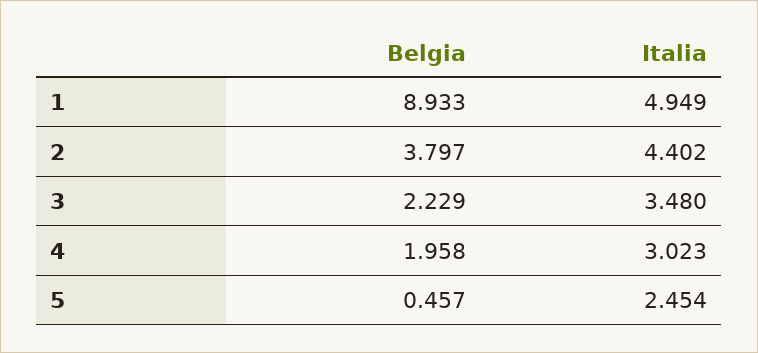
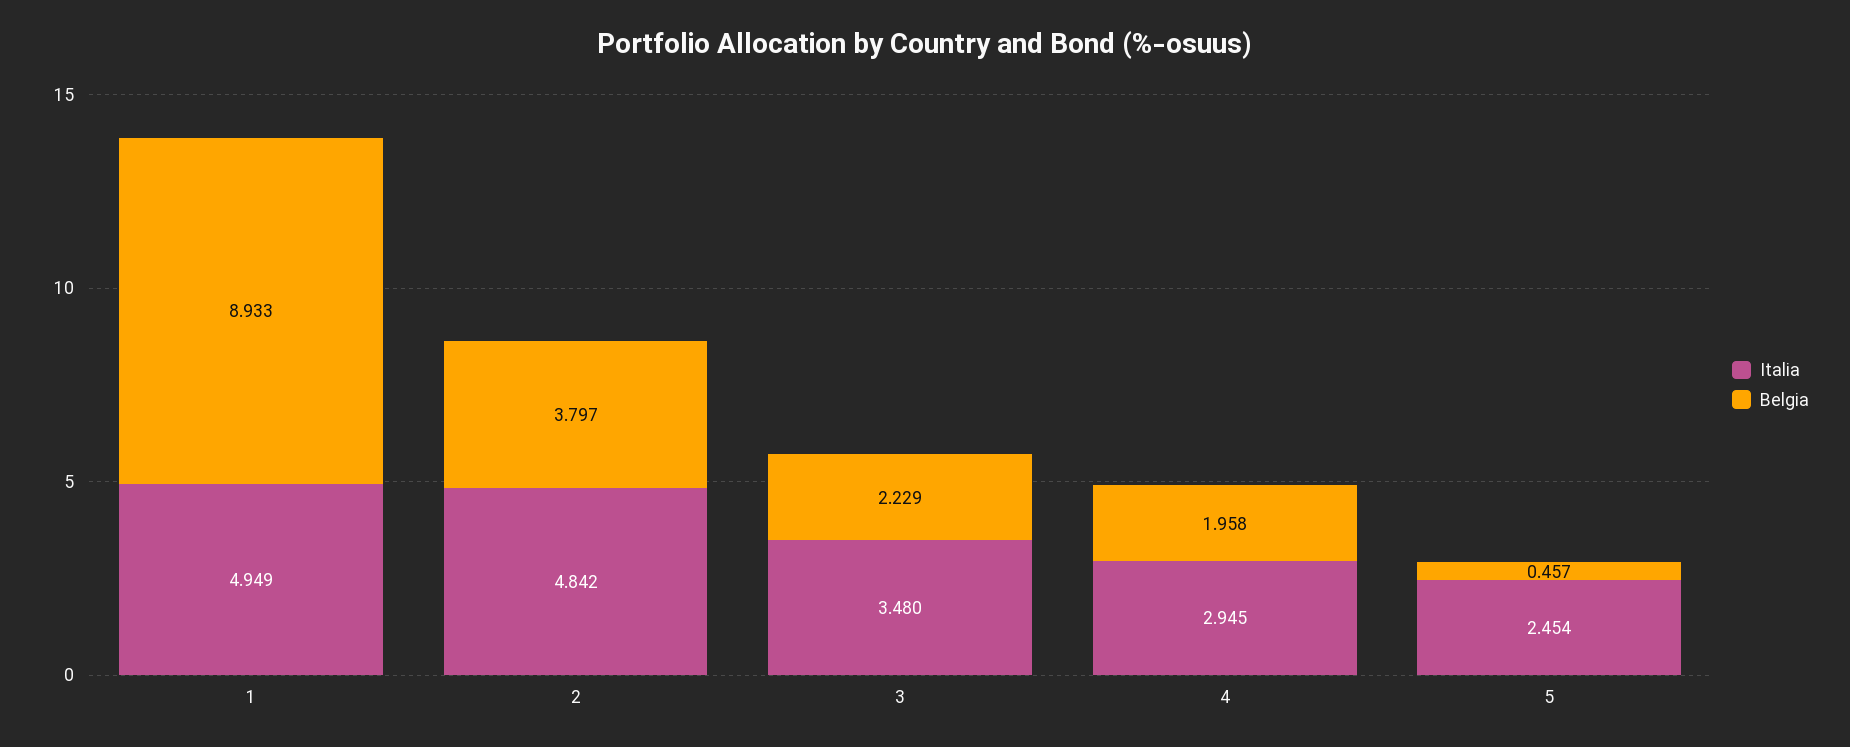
Italia, 2: 4.402 -> 4.842
Italia, 4: 3.023 -> 2.945

